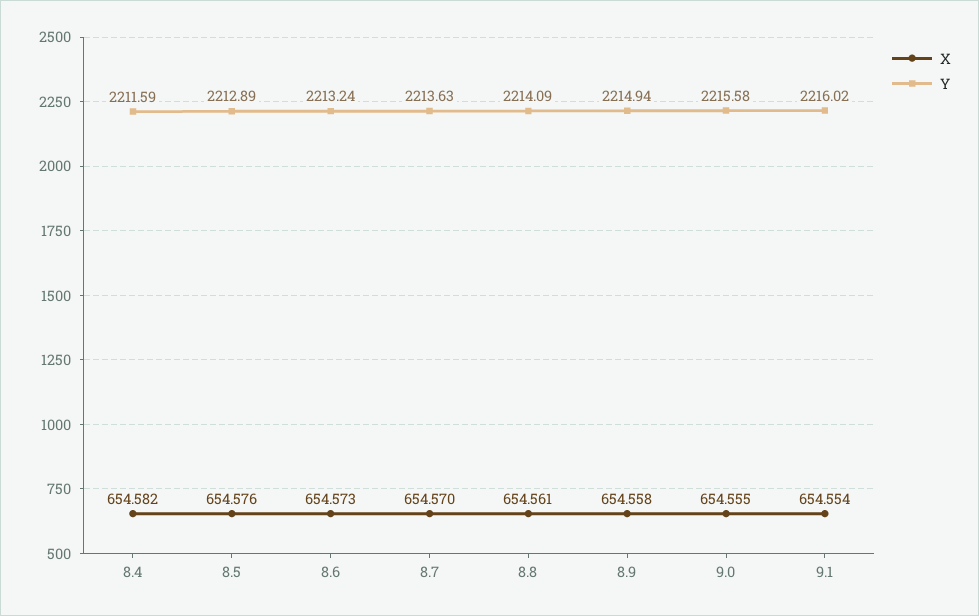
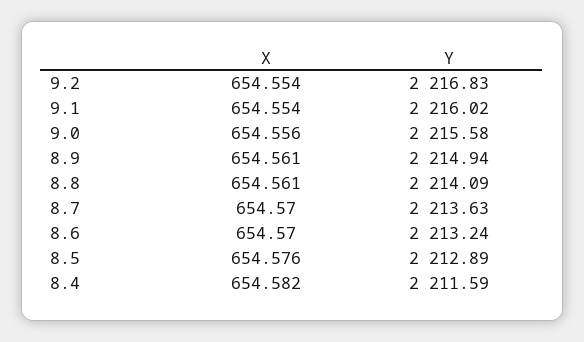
X, 8.6: 654.573 -> 654.57
X, 8.9: 654.558 -> 654.561
X, 9.0: 654.555 -> 654.556
X, 9.2: none -> 654.554
Y, 9.2: none -> 2216.83

